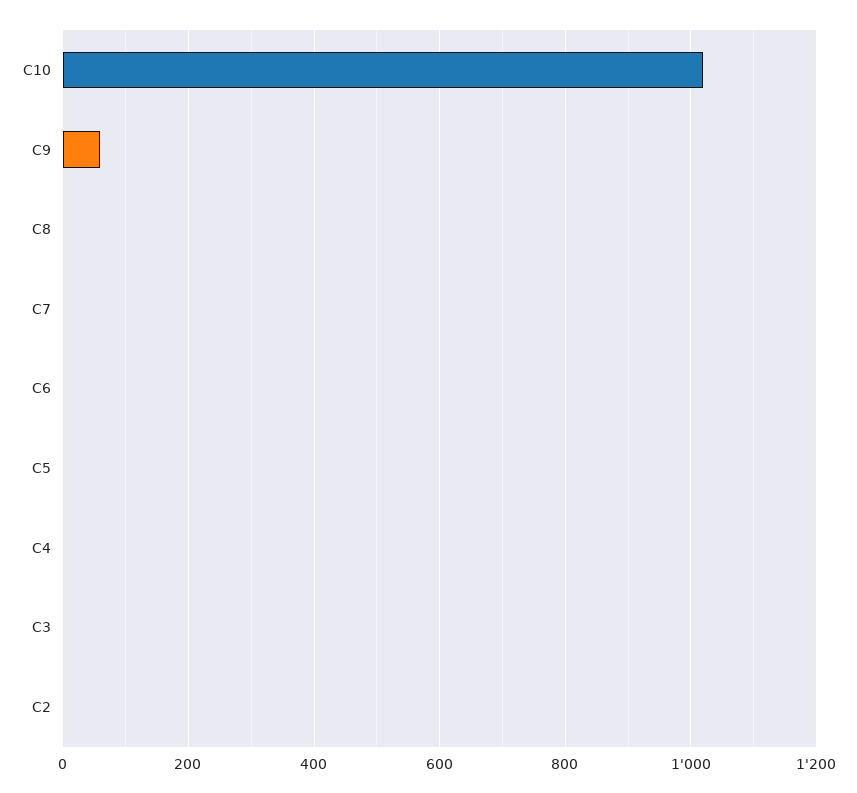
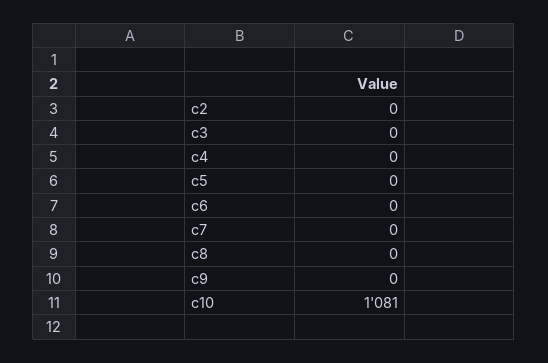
C10: 1020 -> 1081
C9: 60 -> 0

